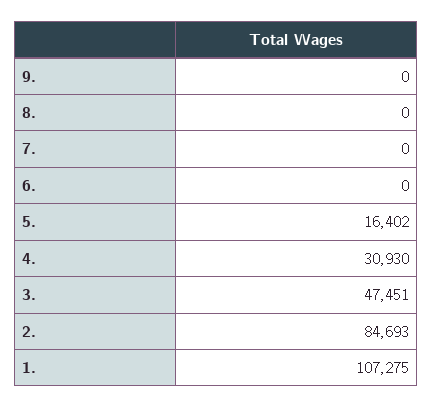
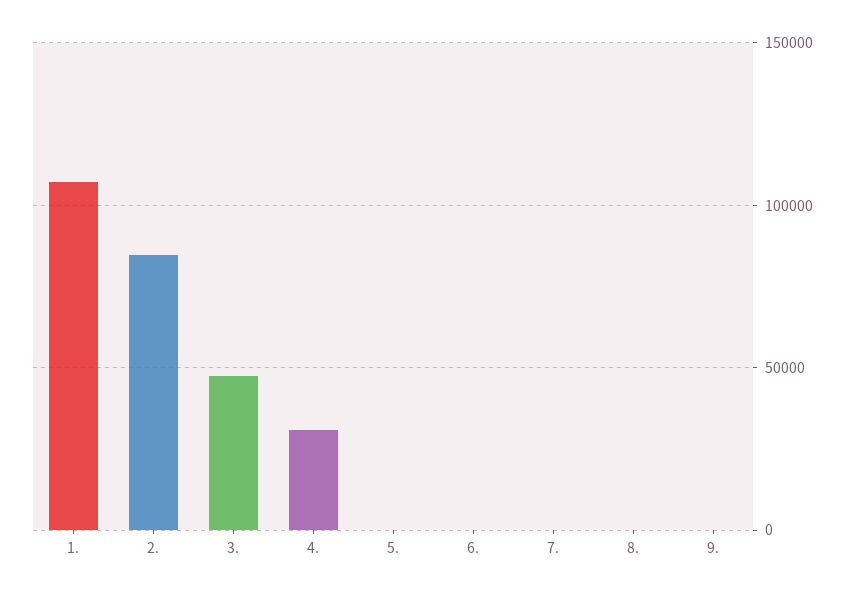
5.: 16402 -> 0

